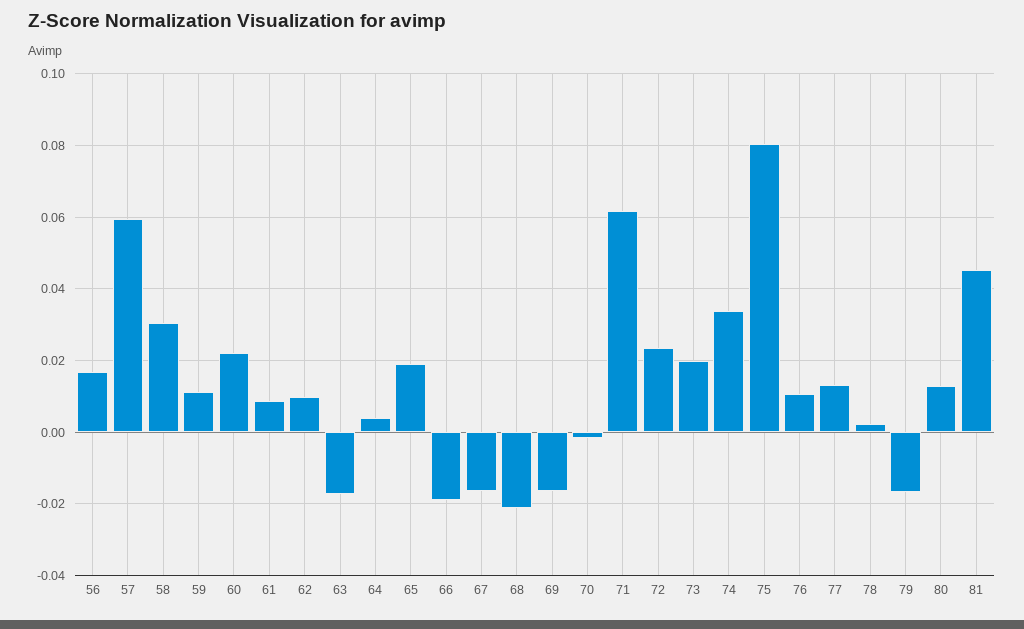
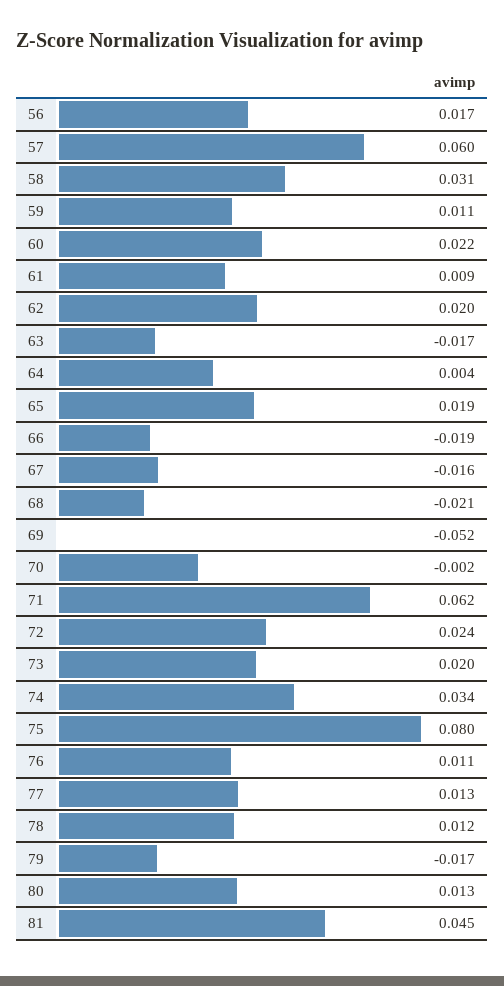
62: 0.01 -> 0.02
69: -0.016 -> -0.052
78: 0.002 -> 0.012

